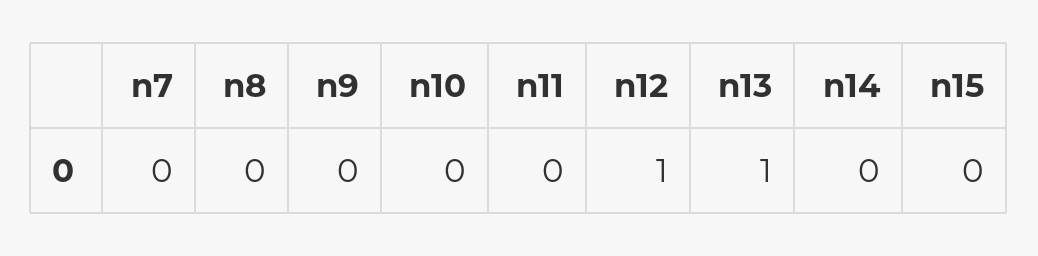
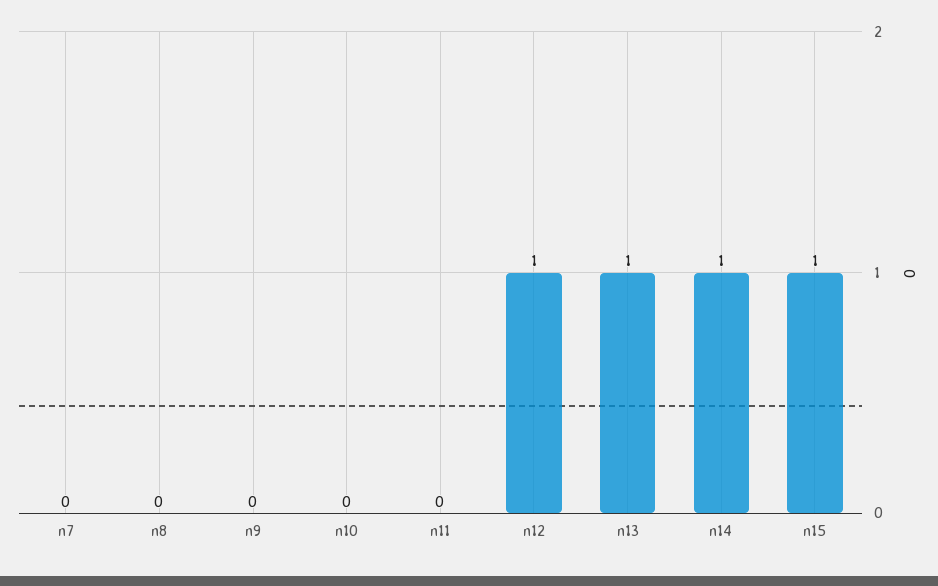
n14: 0 -> 1
n15: 0 -> 1

